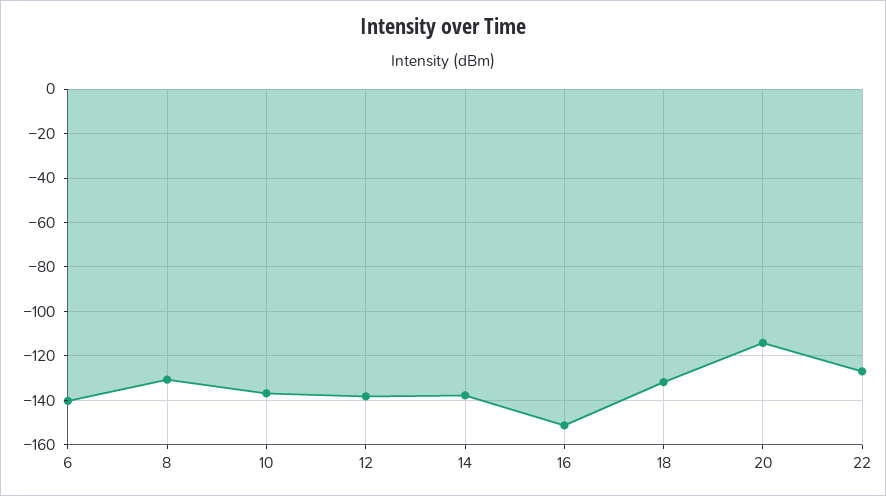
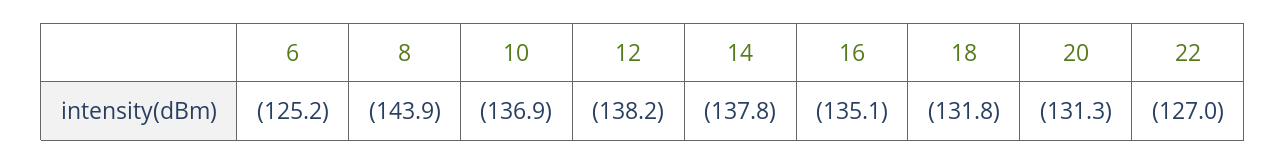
6: -140 -> -125.2
8: -130 -> -143.9
16: -150 -> -135.1
20: -115 -> -131.3

